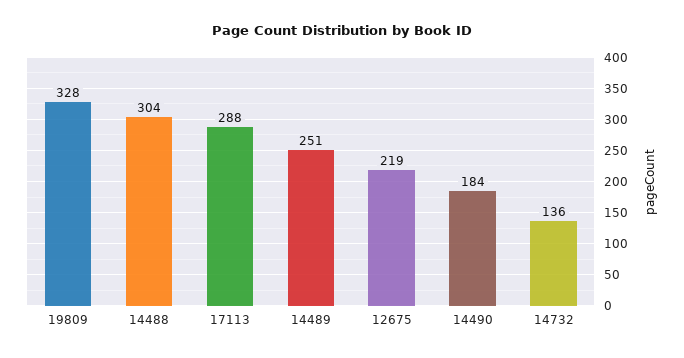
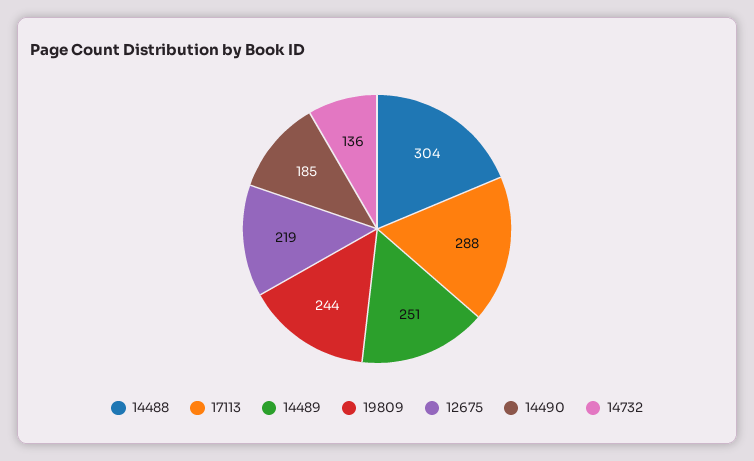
19809: 328 -> 244
14490: 184 -> 185

